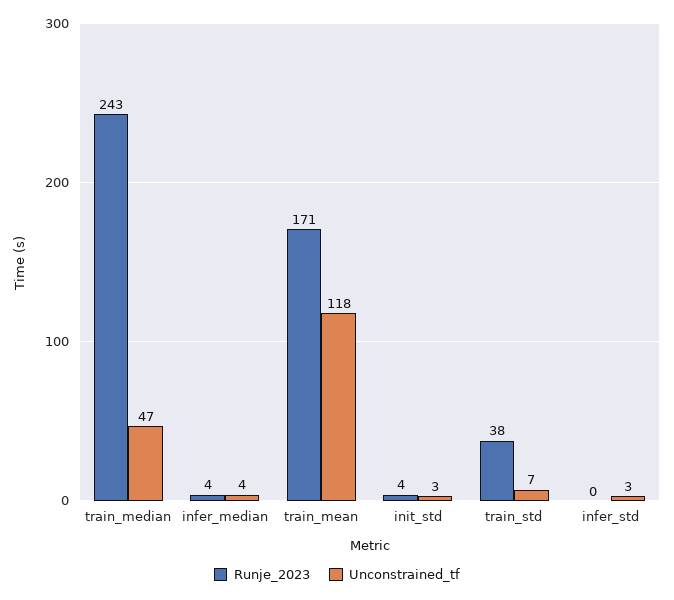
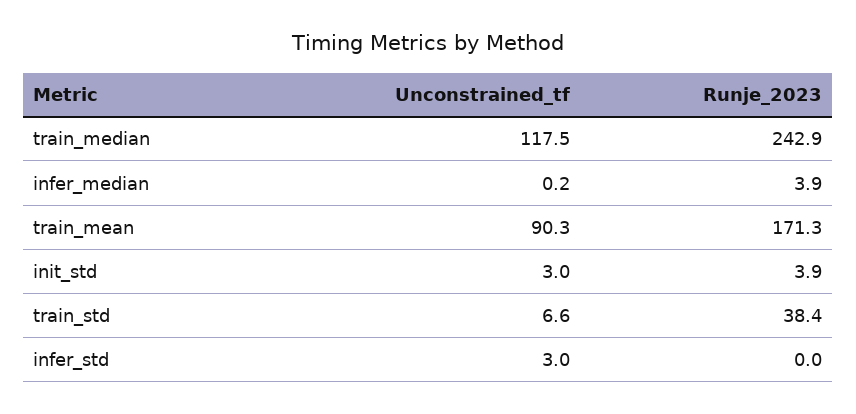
Unconstrained_tf, train_median: 47 -> 117.5
Unconstrained_tf, infer_median: 4 -> 0.2
Unconstrained_tf, train_mean: 118 -> 90.3

